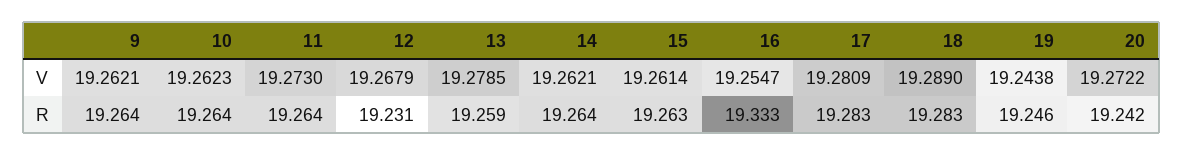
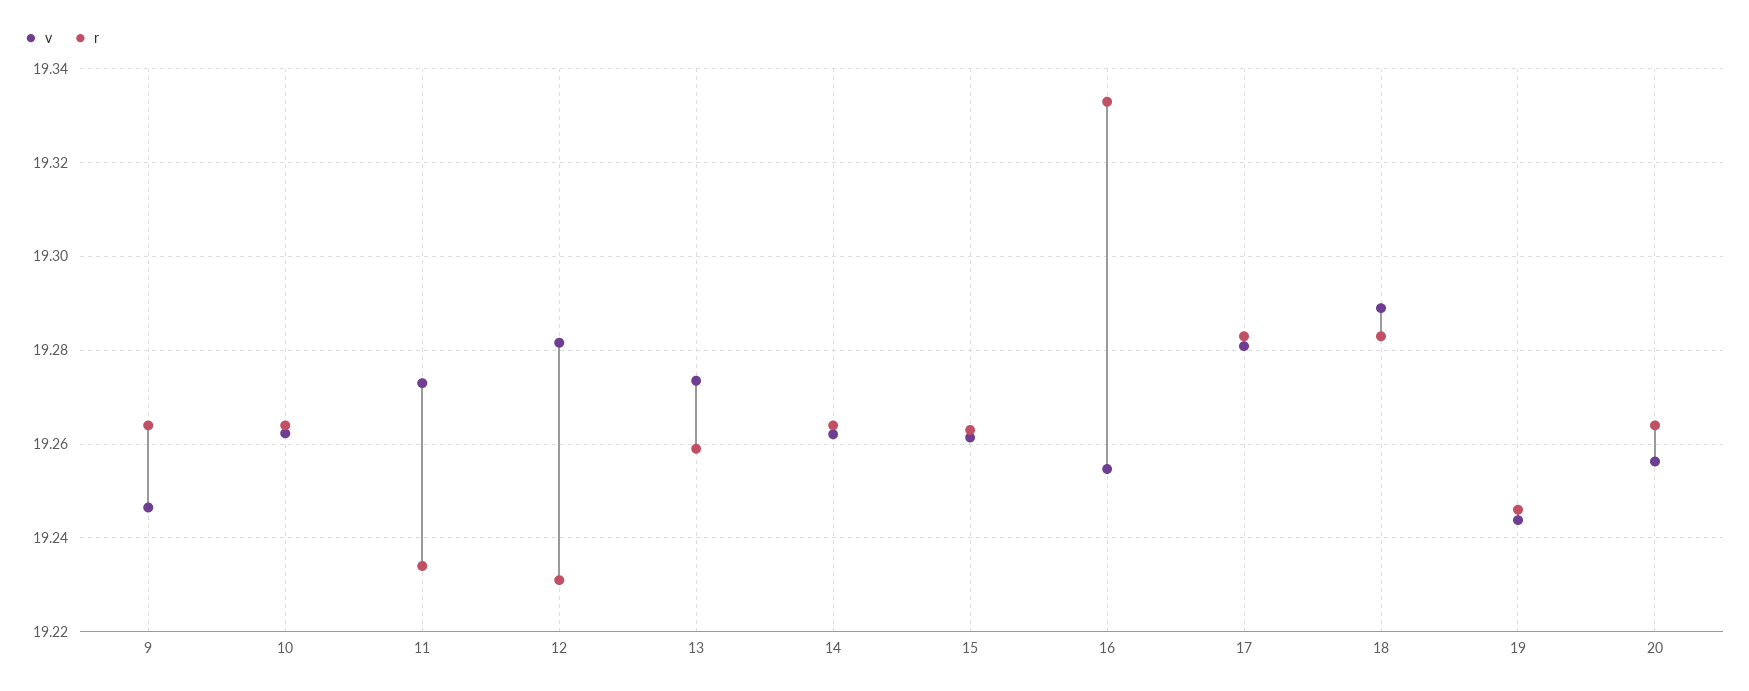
V, 9: 19.2621 -> 19.246
V, 12: 19.2679 -> 19.282
V, 13: 19.2785 -> 19.274
V, 20: 19.2722 -> 19.256
R, 11: 19.264 -> 19.234
R, 20: 19.242 -> 19.264

